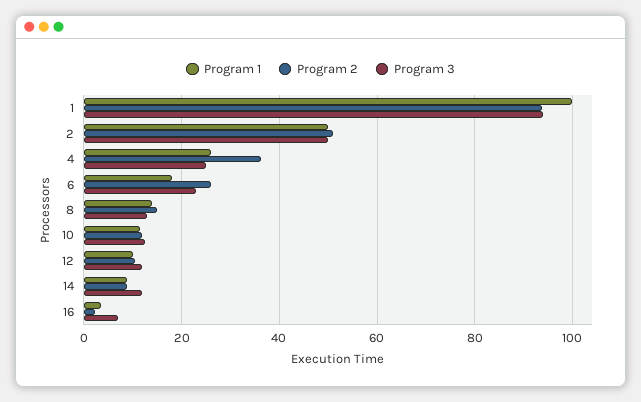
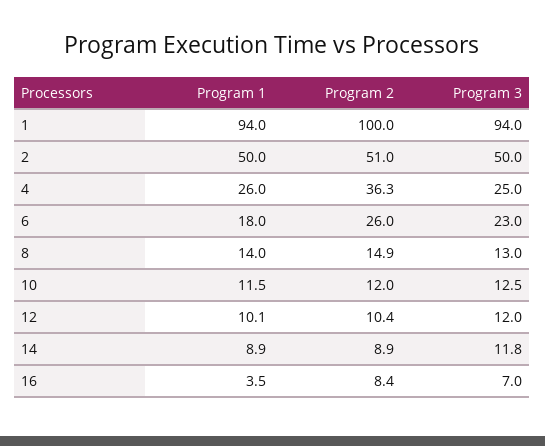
Program 1, 1: 100 -> 94
Program 2, 1: 94 -> 100
Program 2, 16: 2 -> 8.4

